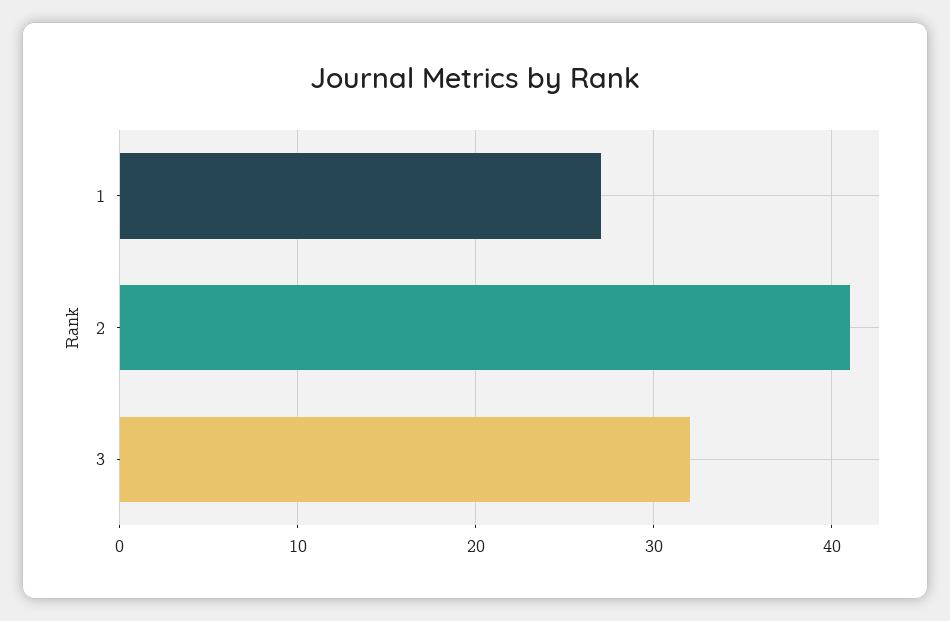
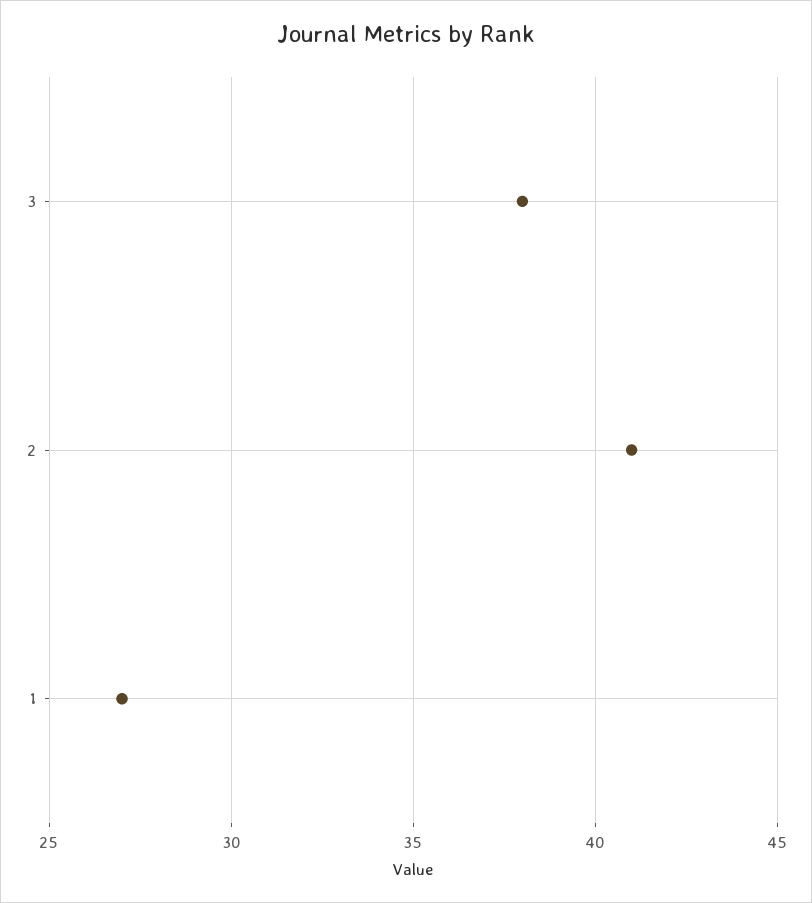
3: 32 -> 38

